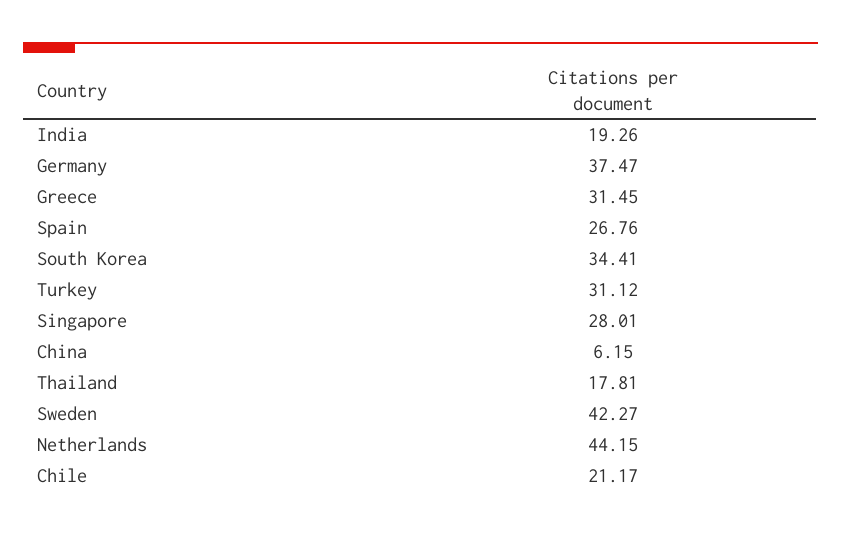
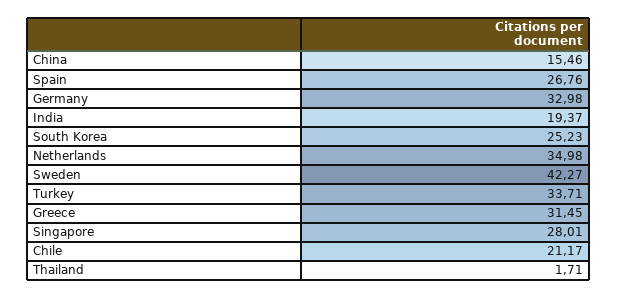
India: 19.26 -> 19.37
Germany: 37.47 -> 32.98
South Korea: 34.41 -> 25.23
Turkey: 31.12 -> 33.71
China: 6.15 -> 15.46
Thailand: 17.81 -> 1.71
Netherlands: 44.15 -> 34.98

